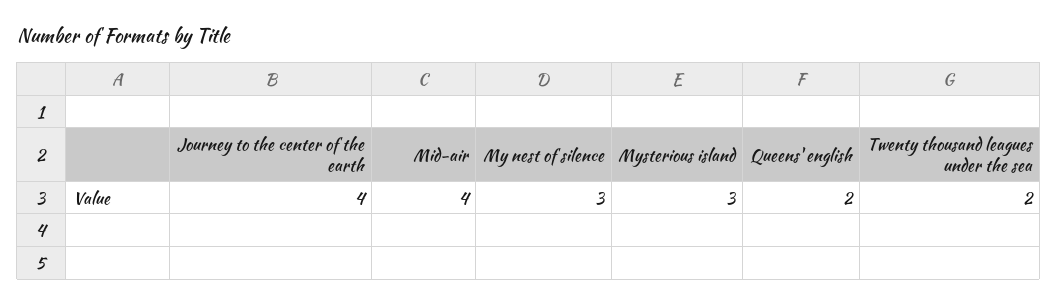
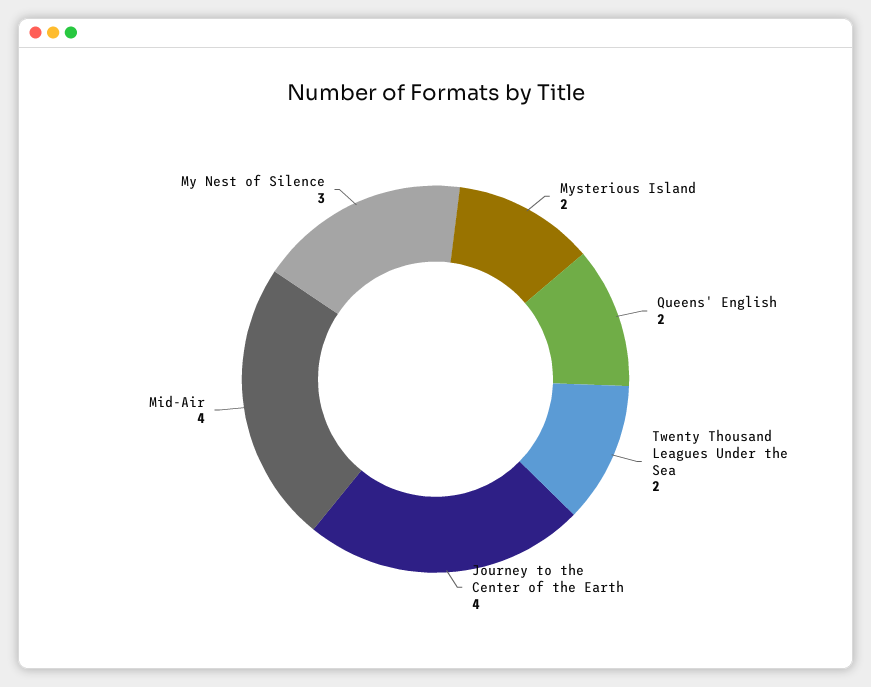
Mysterious island: 3 -> 2

